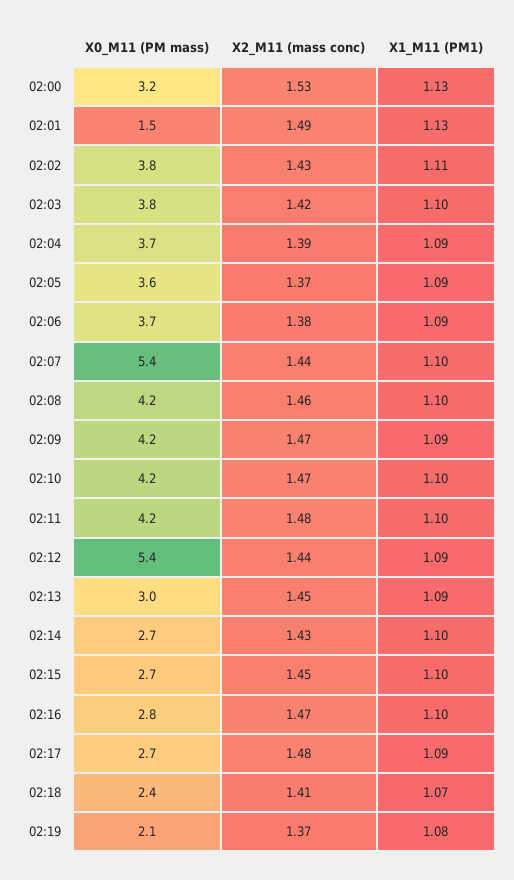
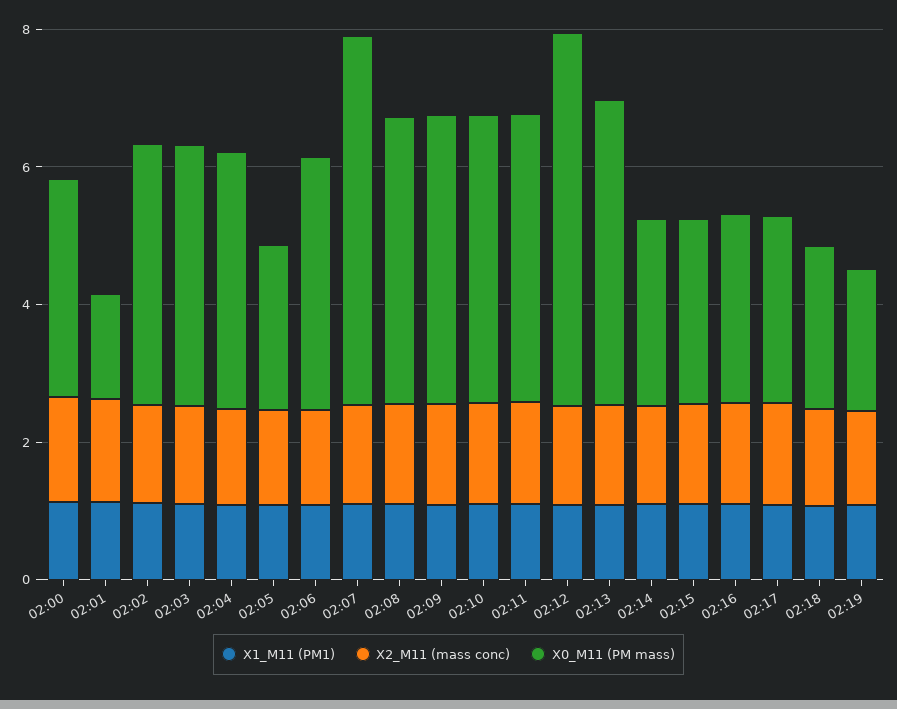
X0_M11 (PM mass), 02:05: 3.6 -> 2.5
X0_M11 (PM mass), 02:13: 3 -> 4.5

